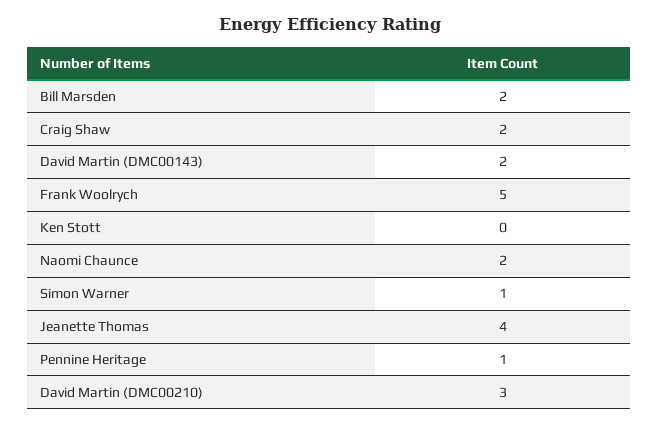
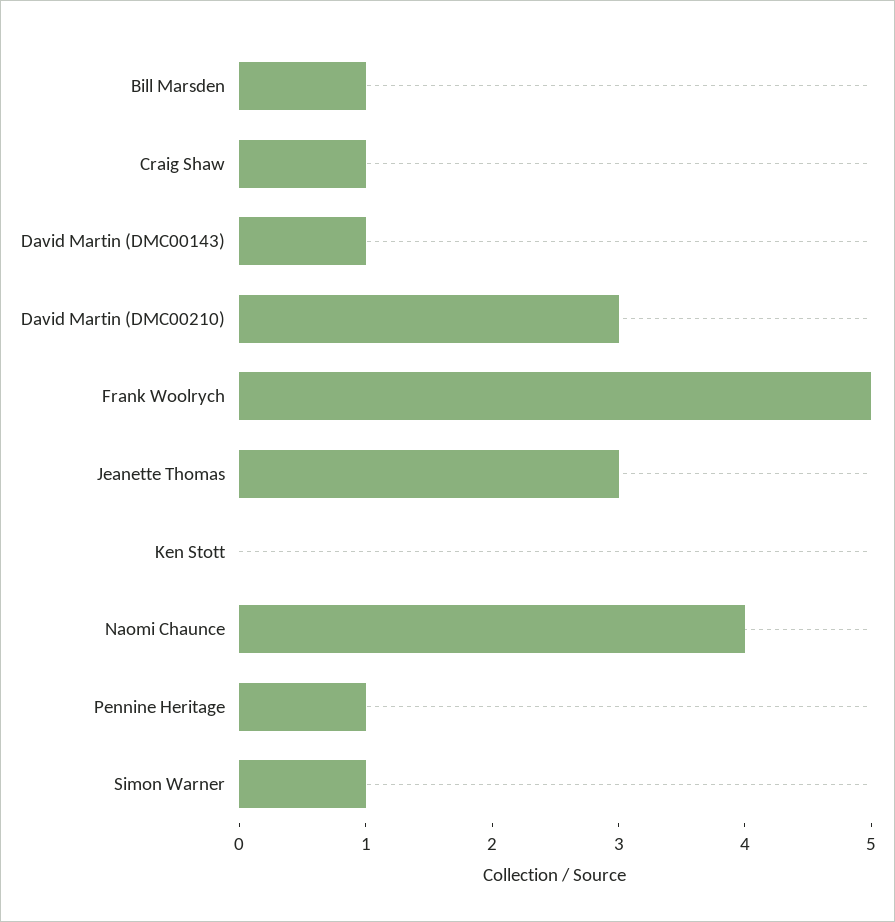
Bill Marsden: 2 -> 1
Craig Shaw: 2 -> 1
David Martin (DMC00143): 2 -> 1
Naomi Chaunce: 2 -> 4
Jeanette Thomas: 4 -> 3

